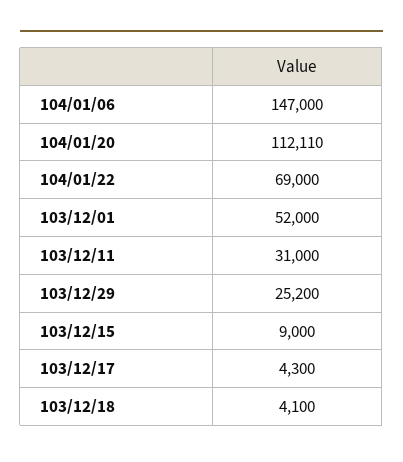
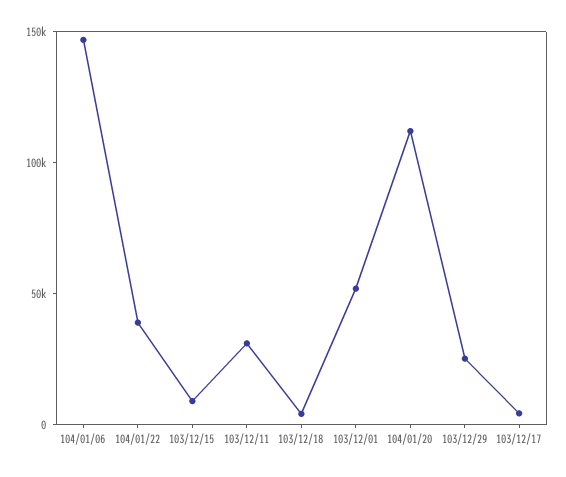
104/01/22: 69000 -> 40000

